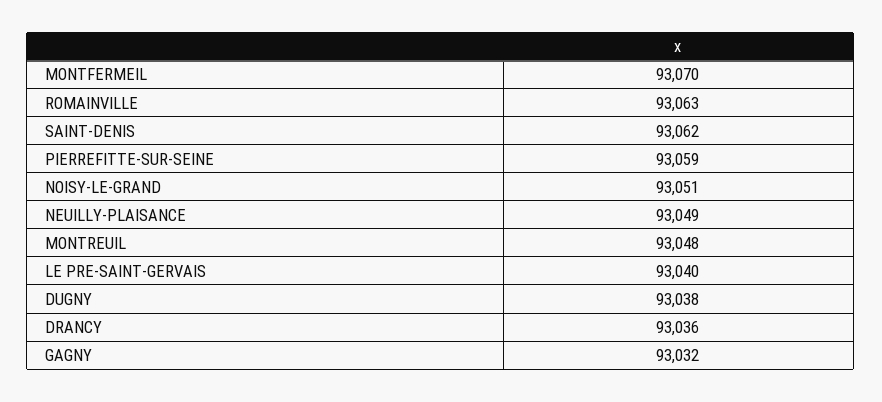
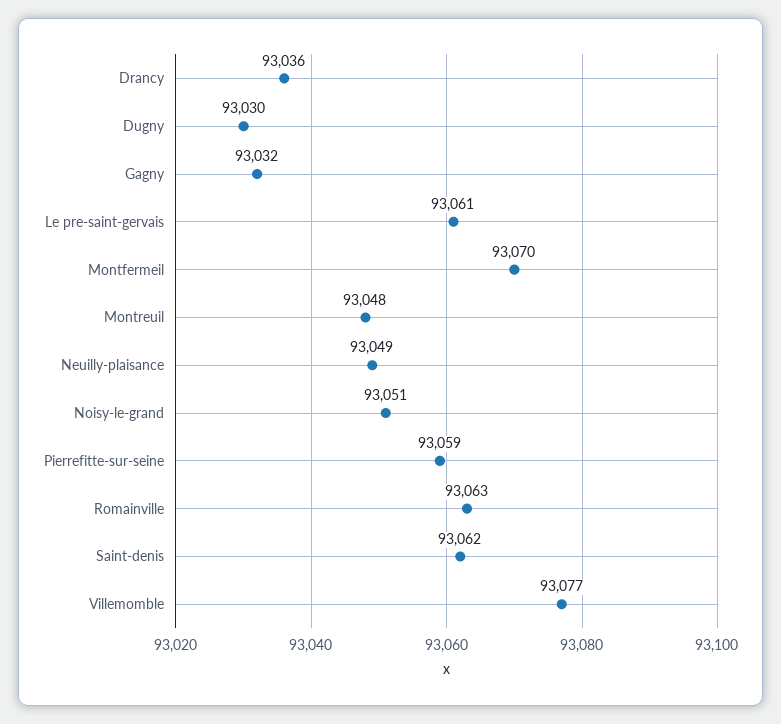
LE PRE-SAINT-GERVAIS: 93040 -> 93061
DUGNY: 93038 -> 93030
Villemomble: none -> 93077

